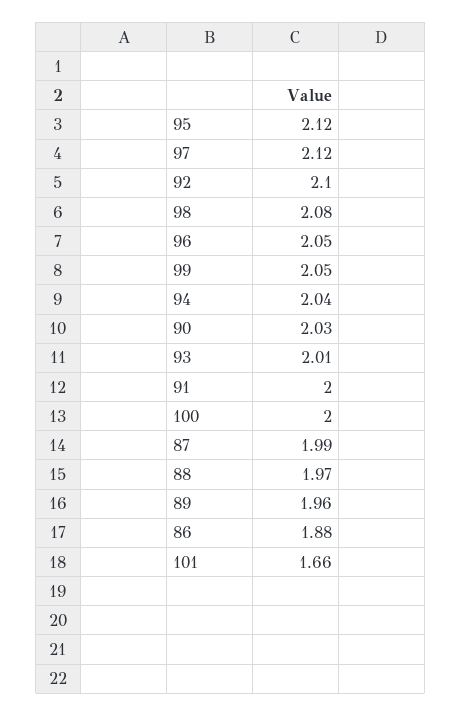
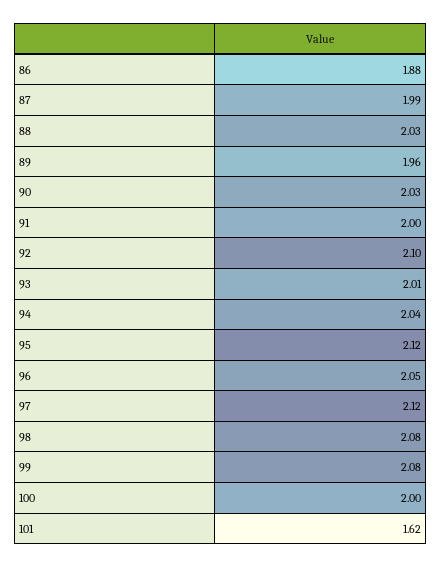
99: 2.05 -> 2.08
88: 1.97 -> 2.03
101: 1.66 -> 1.62

